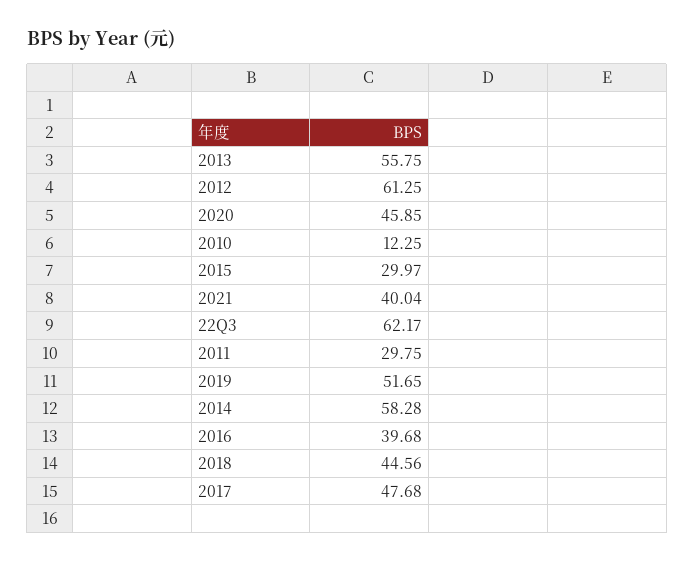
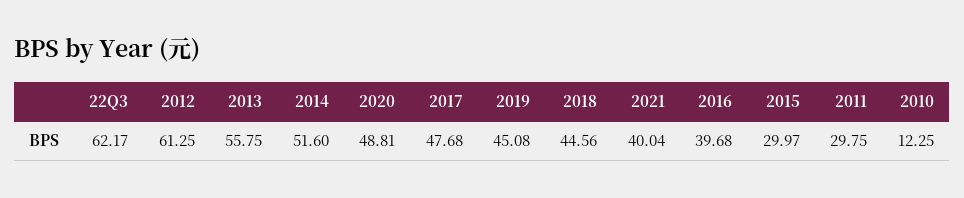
2020: 45.85 -> 48.81
2019: 51.65 -> 45.08
2014: 58.28 -> 51.6

